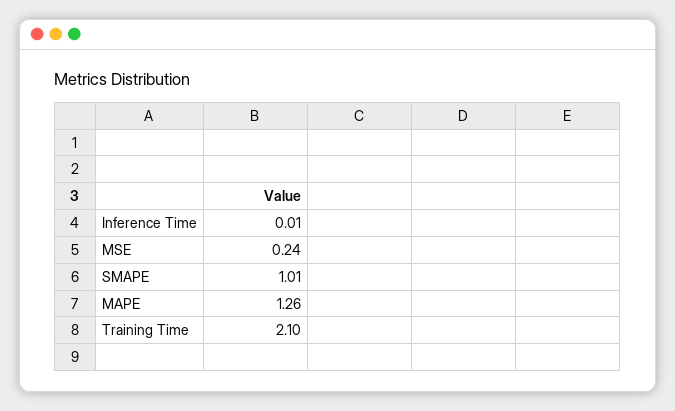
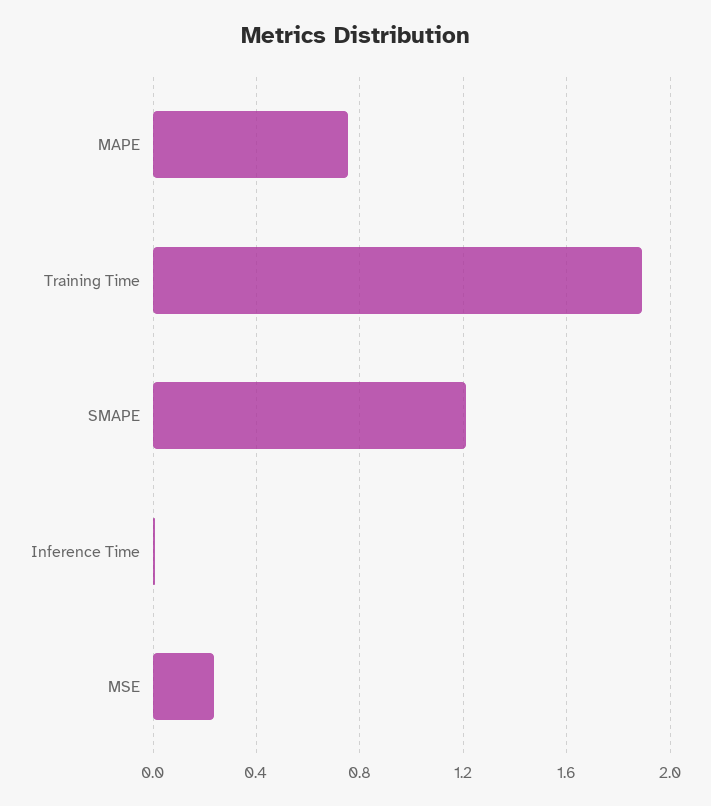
SMAPE: 1.01 -> 1.2
MAPE: 1.26 -> 0.75
Training Time: 2.1 -> 1.9

